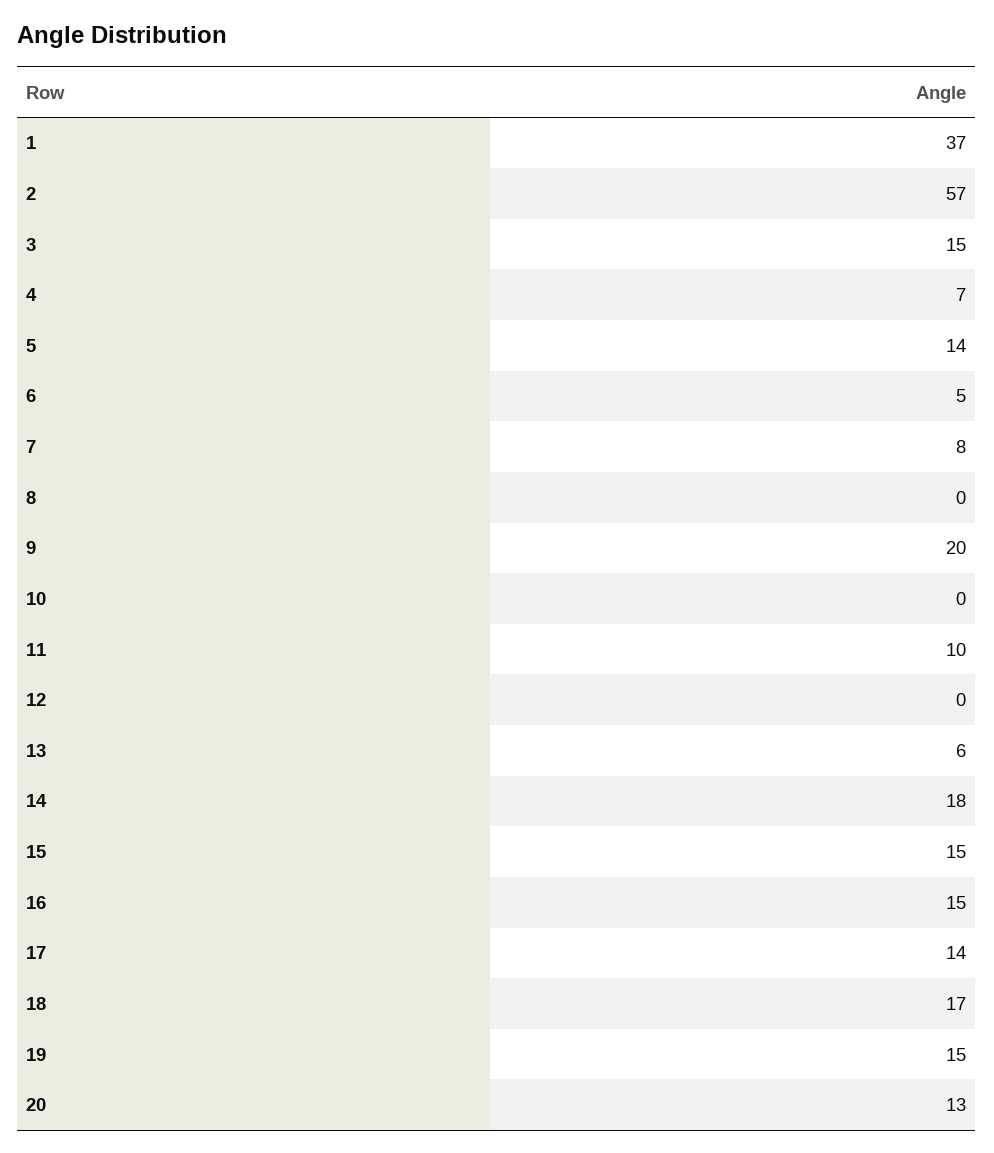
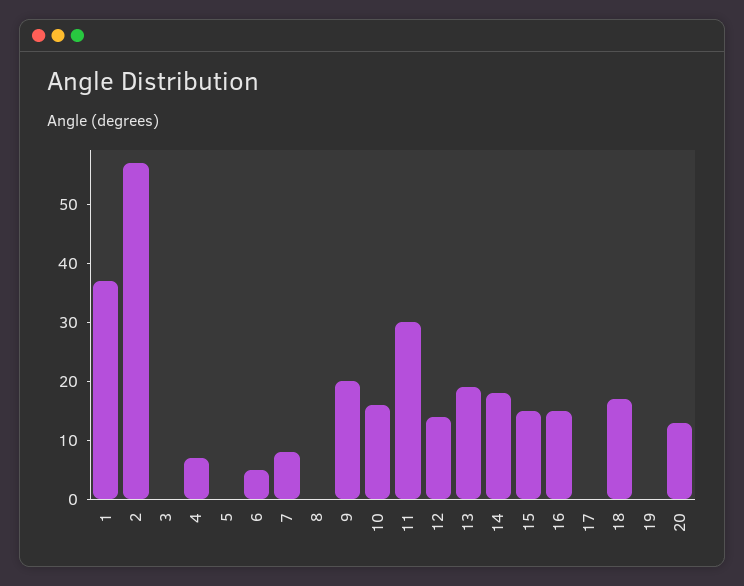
3: 15 -> 0
5: 14 -> 0
10: 0 -> 15
11: 10 -> 30
12: 0 -> 15
13: 6 -> 20
17: 14 -> 0
19: 15 -> 0

